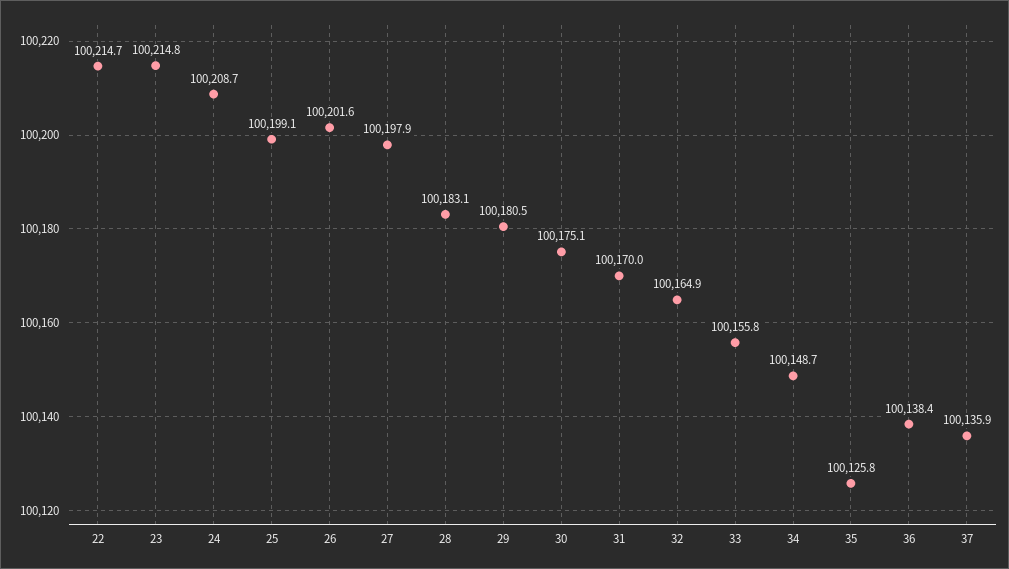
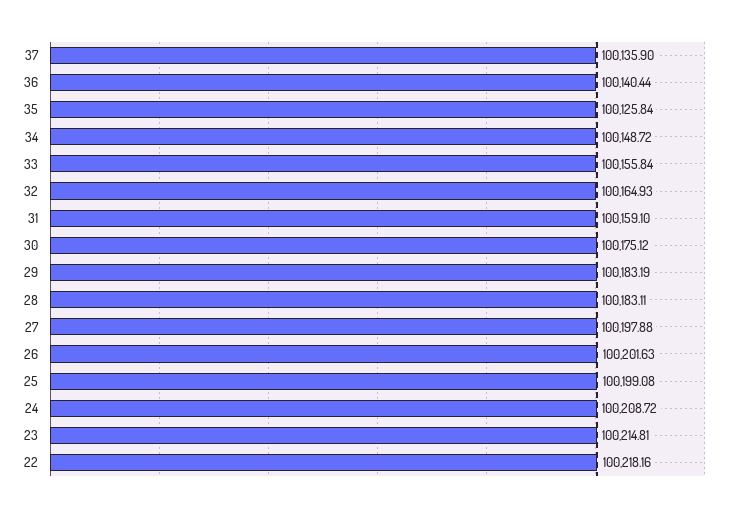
22: 100214.7 -> 100218.16
29: 100180.5 -> 100183.19
31: 100170 -> 100159.1
36: 100138.4 -> 100140.44

